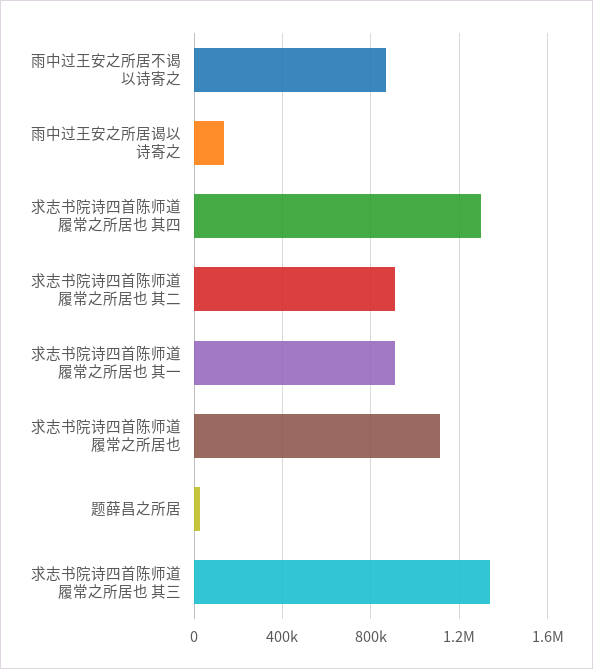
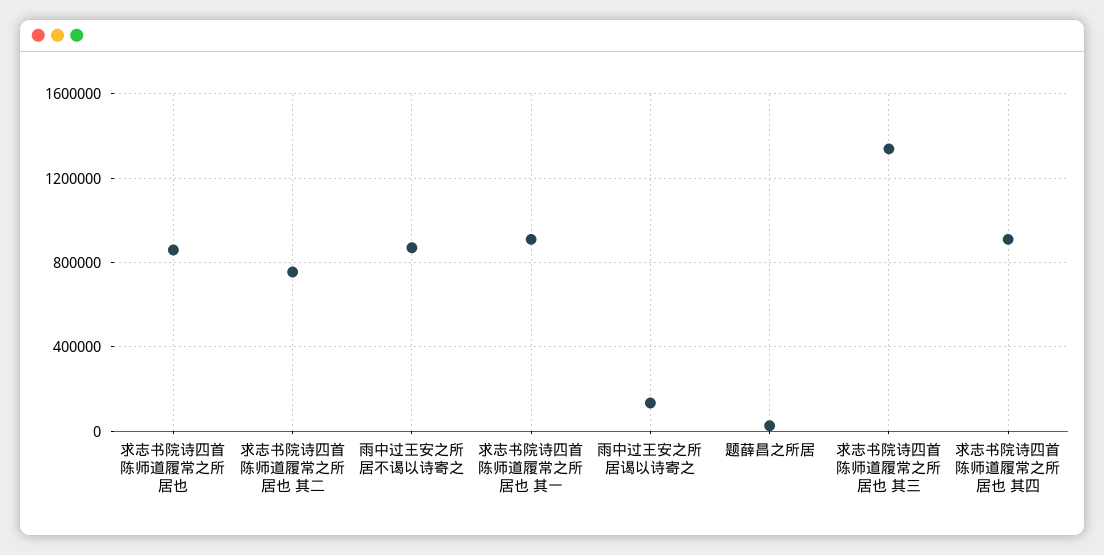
求志书院诗四首陈师道履常之所居也 其四: 1300000 -> 900000
求志书院诗四首陈师道履常之所居也 其二: 900000 -> 750000
求志书院诗四首陈师道履常之所居也: 1100000 -> 850000

